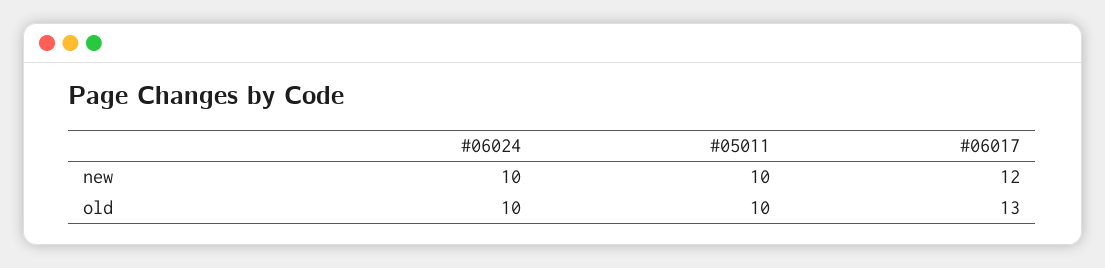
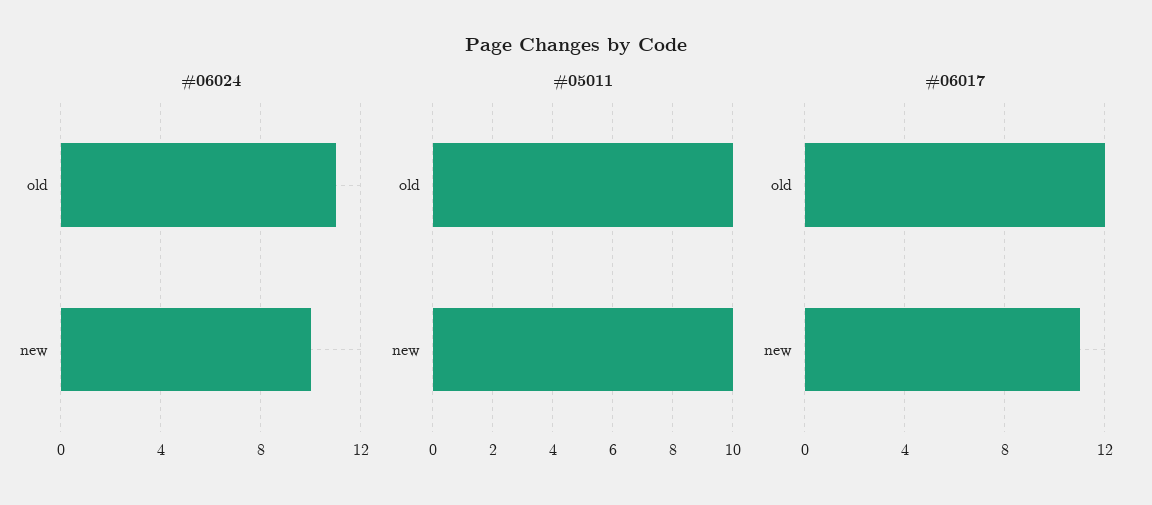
#06017, new: 12 -> 11
#06024, old: 10 -> 11
#06017, old: 13 -> 12

